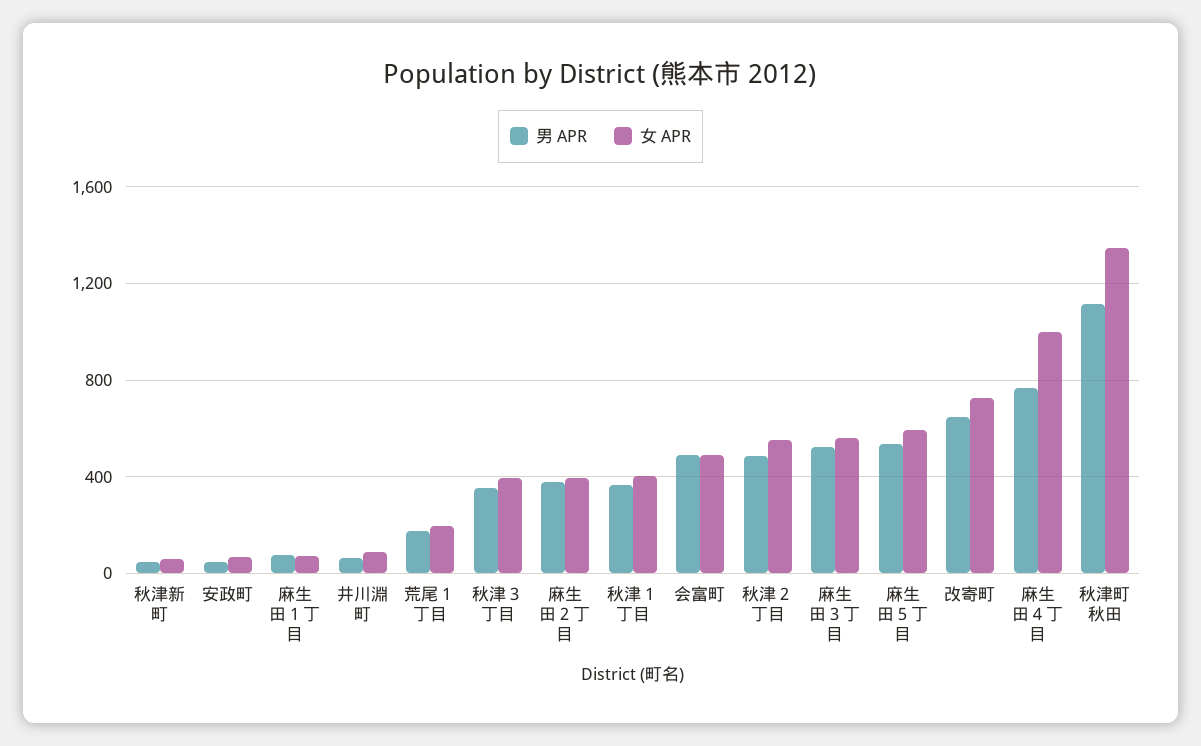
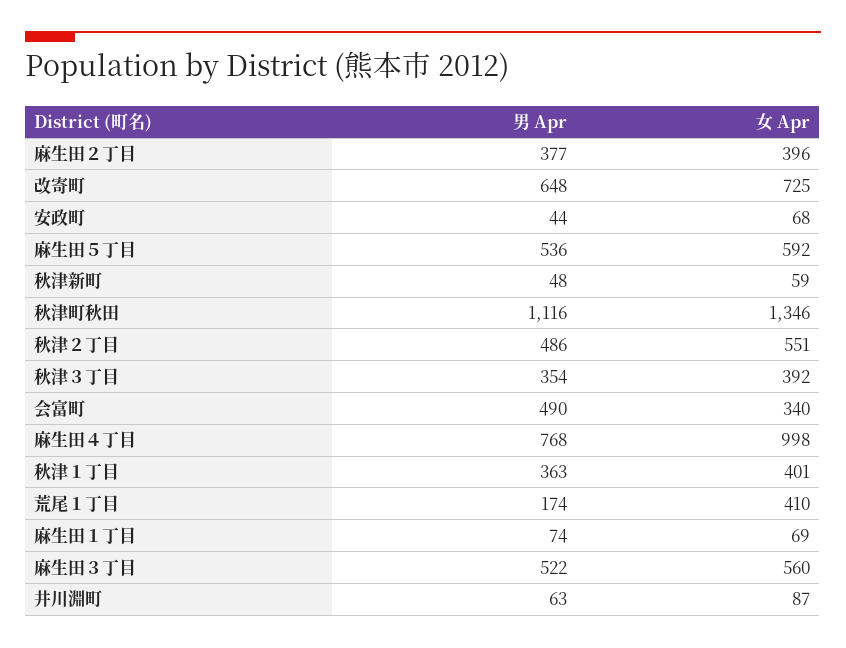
女 APR, 荒尾１丁目: 200 -> 410
女 APR, 会富町: 500 -> 340

